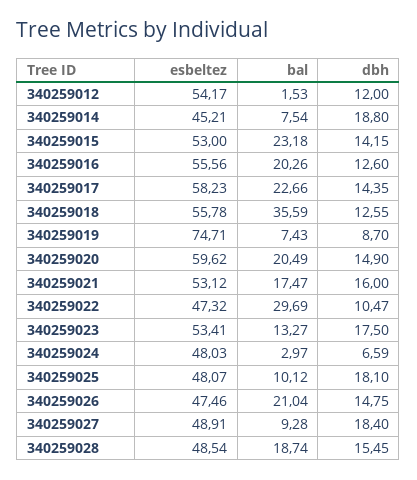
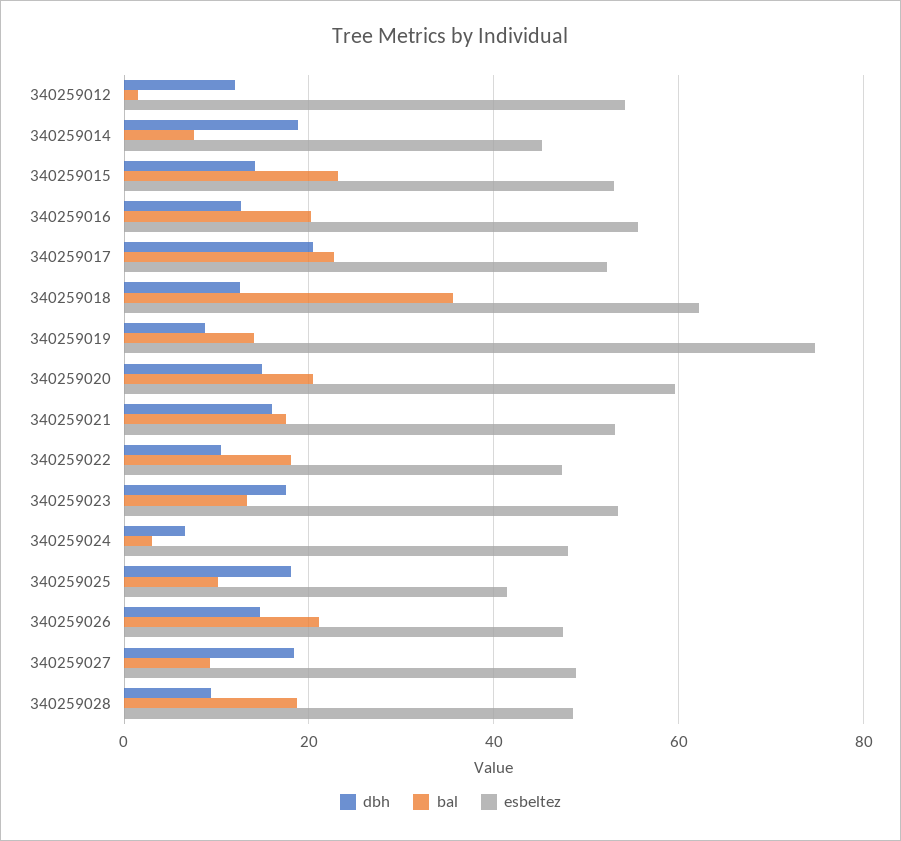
esbeltez, 340259017: 58.23 -> 52
dbh, 340259017: 14.35 -> 20
esbeltez, 340259018: 55.78 -> 62
bal, 340259019: 7.43 -> 14
bal, 340259022: 29.69 -> 18
esbeltez, 340259025: 48.07 -> 42
dbh, 340259028: 15.45 -> 10

